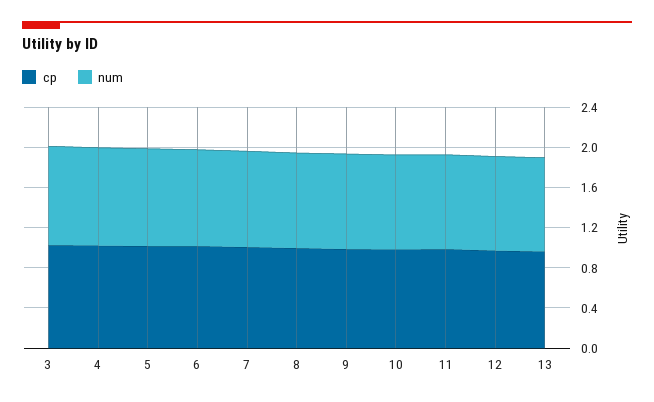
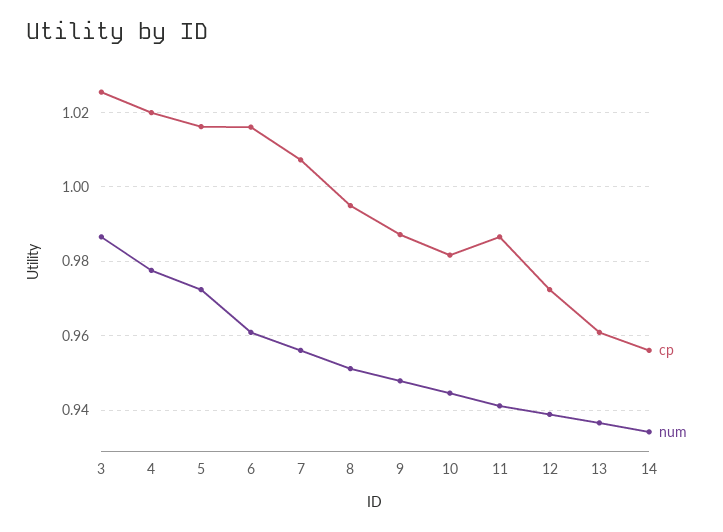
cp, 14: none -> 0.956
num, 14: none -> 0.934

